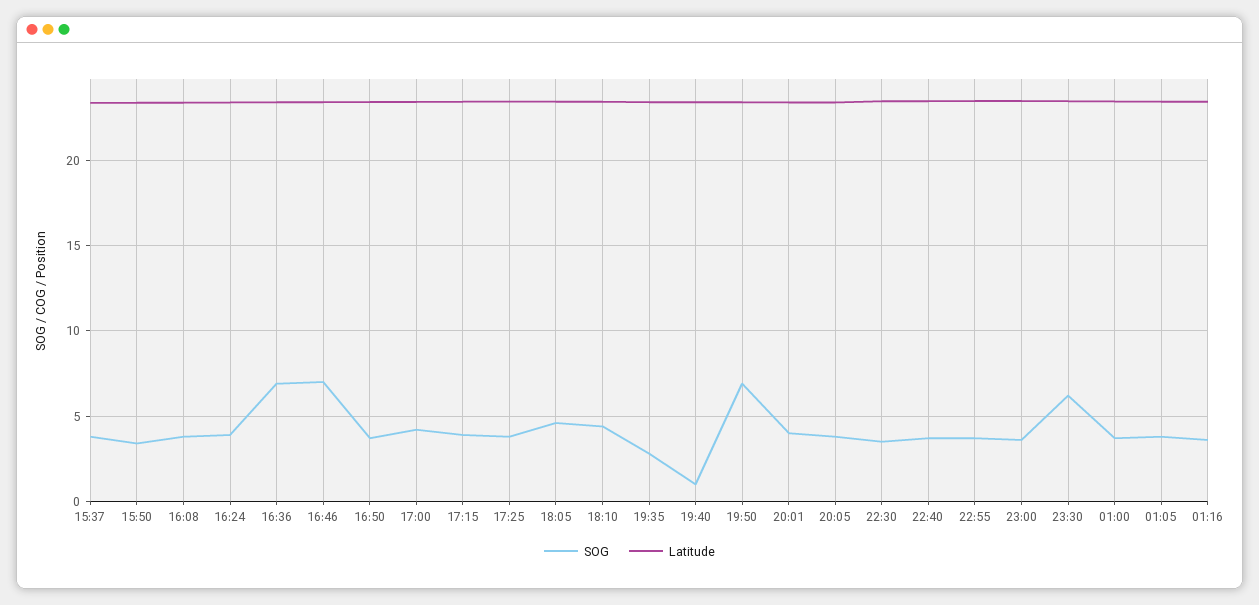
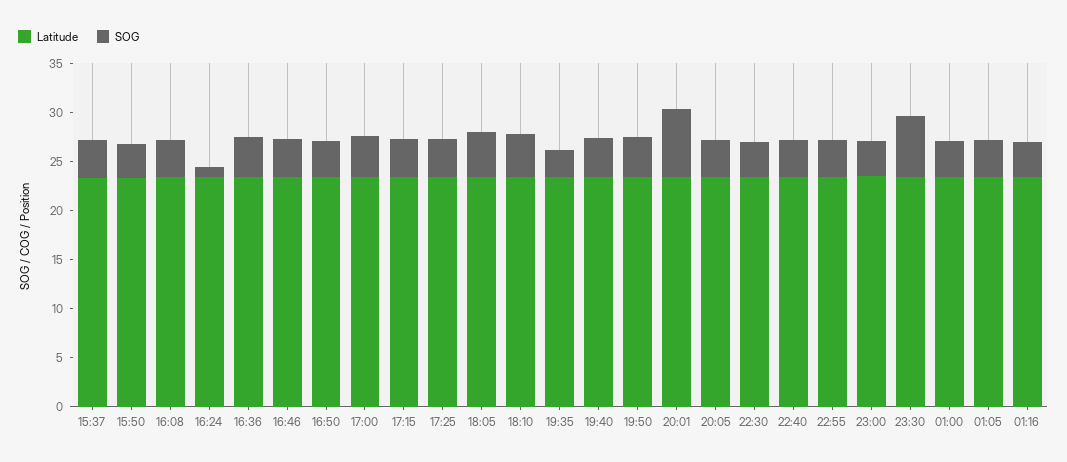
SOG, 16:24: 4 -> 1
SOG, 16:36: 7 -> 4
SOG, 16:46: 7 -> 4
SOG, 19:40: 1 -> 4
SOG, 19:50: 7 -> 4
SOG, 20:01: 4 -> 7

